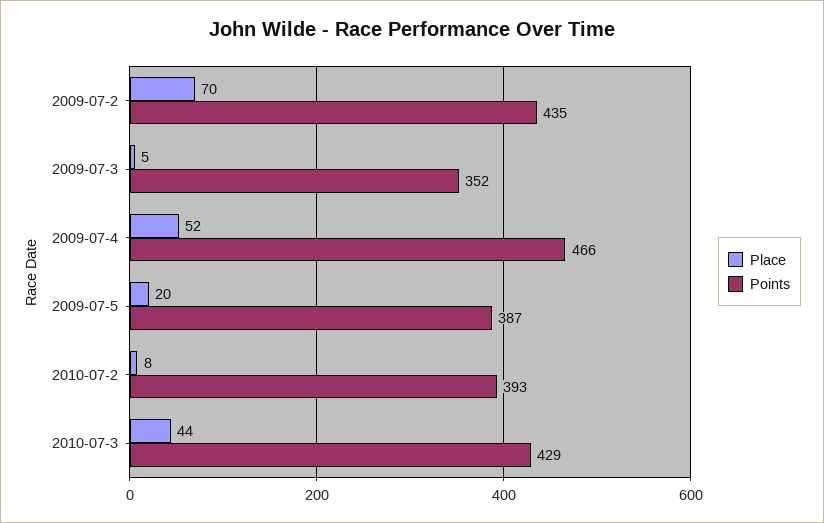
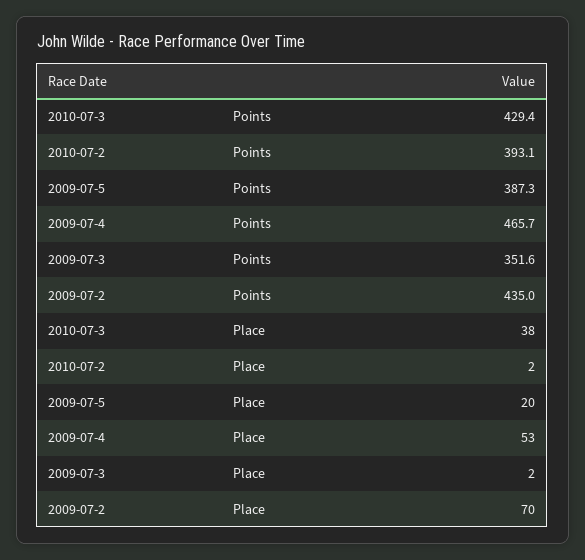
Place, 2009-07-3: 5 -> 2
Place, 2009-07-4: 52 -> 53
Place, 2010-07-2: 8 -> 2
Place, 2010-07-3: 44 -> 38

